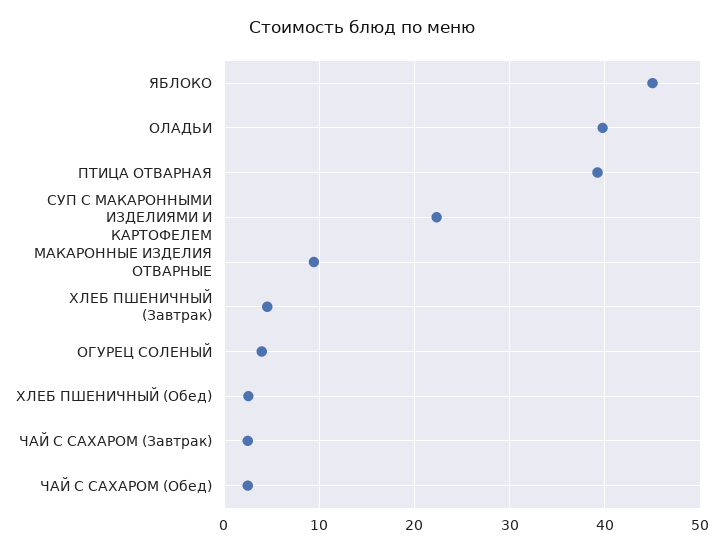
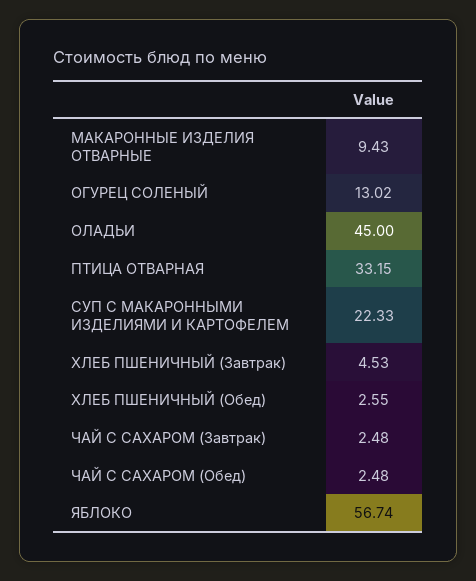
ЯБЛОКО: 45 -> 56.74
ОЛАДЬИ: 40 -> 45
ПТИЦА ОТВАРНАЯ: 39 -> 33.15
ОГУРЕЦ СОЛЕНЫЙ: 4 -> 13.02

